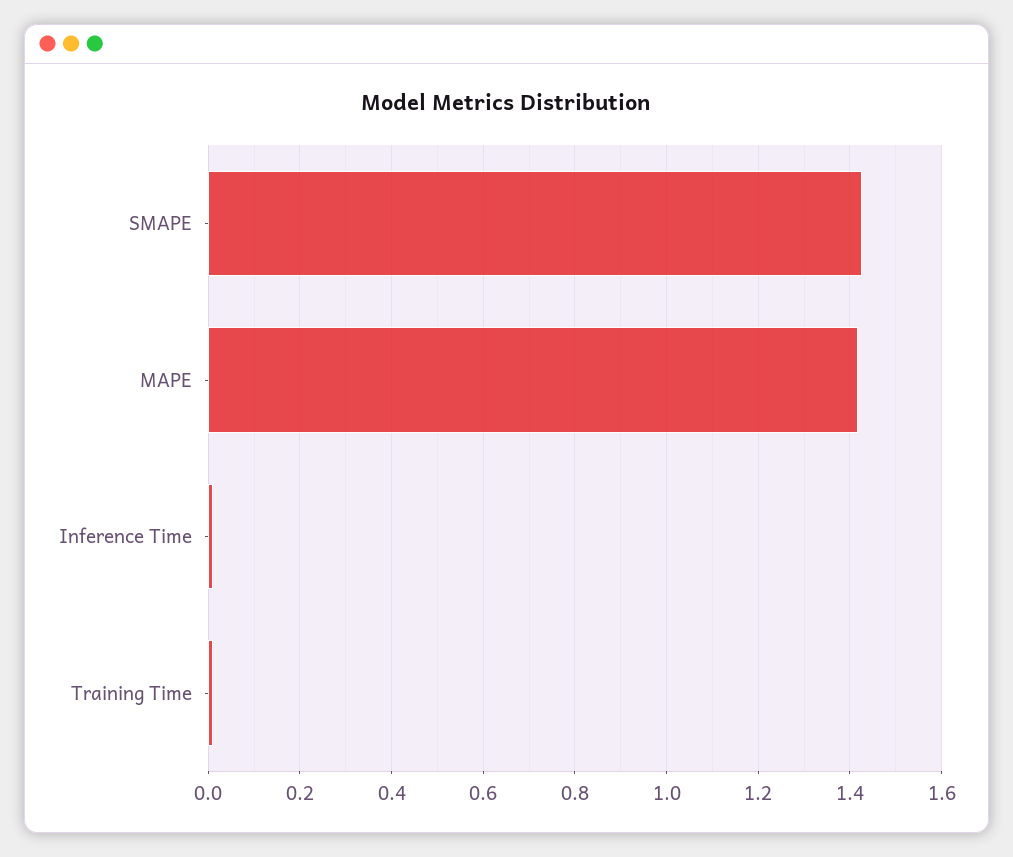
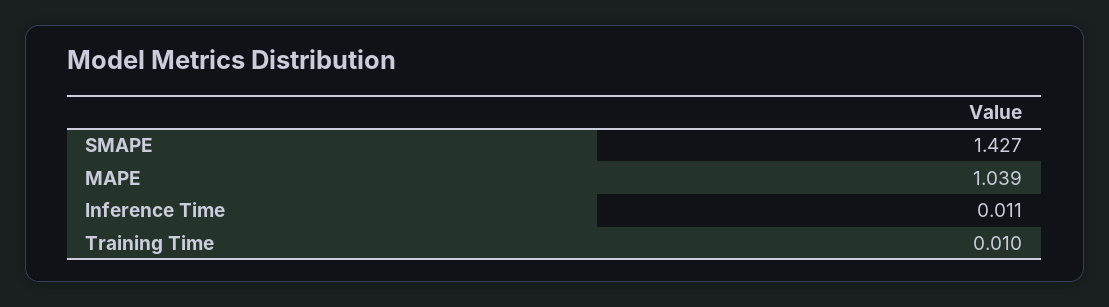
MAPE: 1.42 -> 1.039

